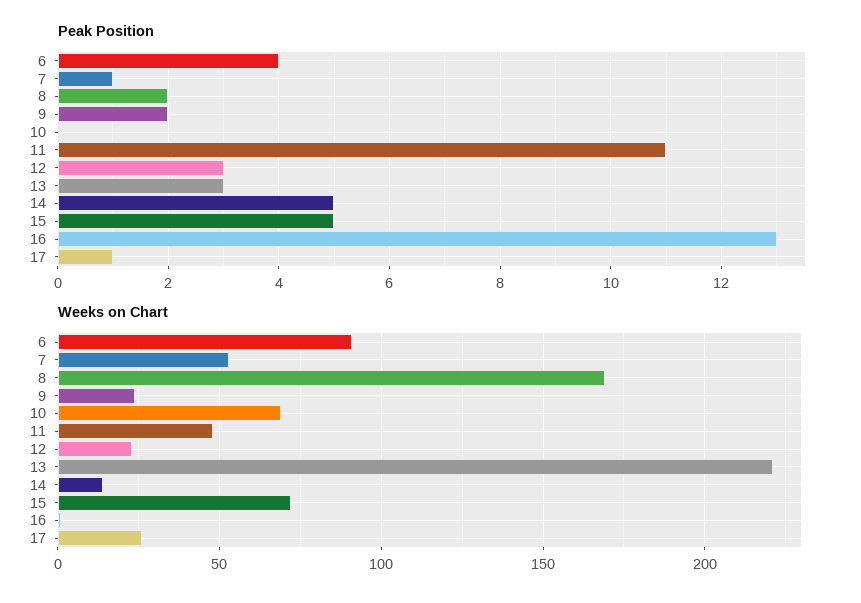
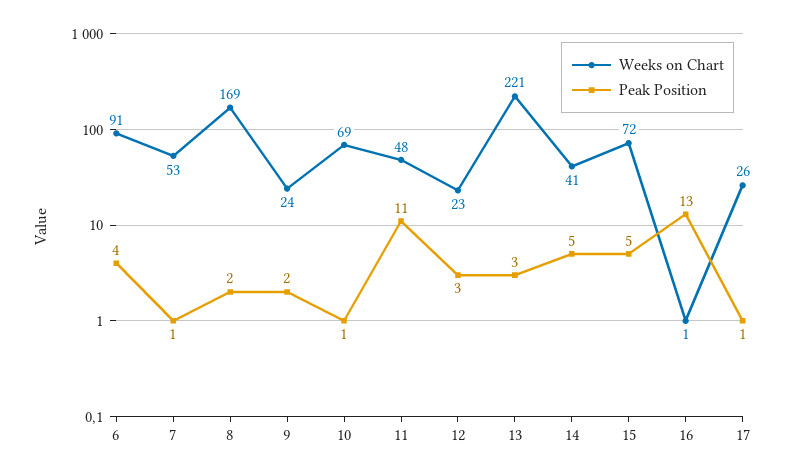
Peak Position, 10: 0 -> 1
Weeks on Chart, 14: 15 -> 41

